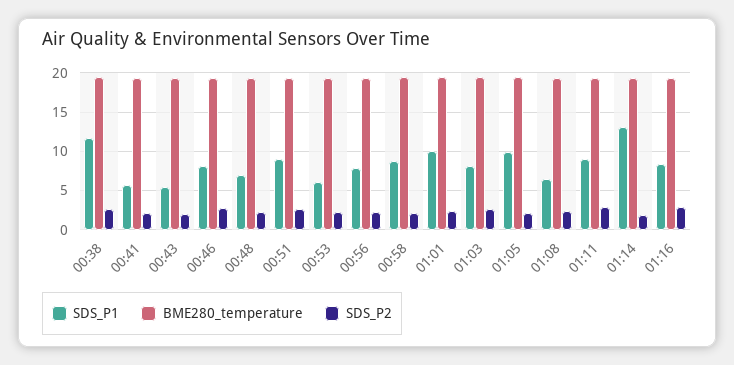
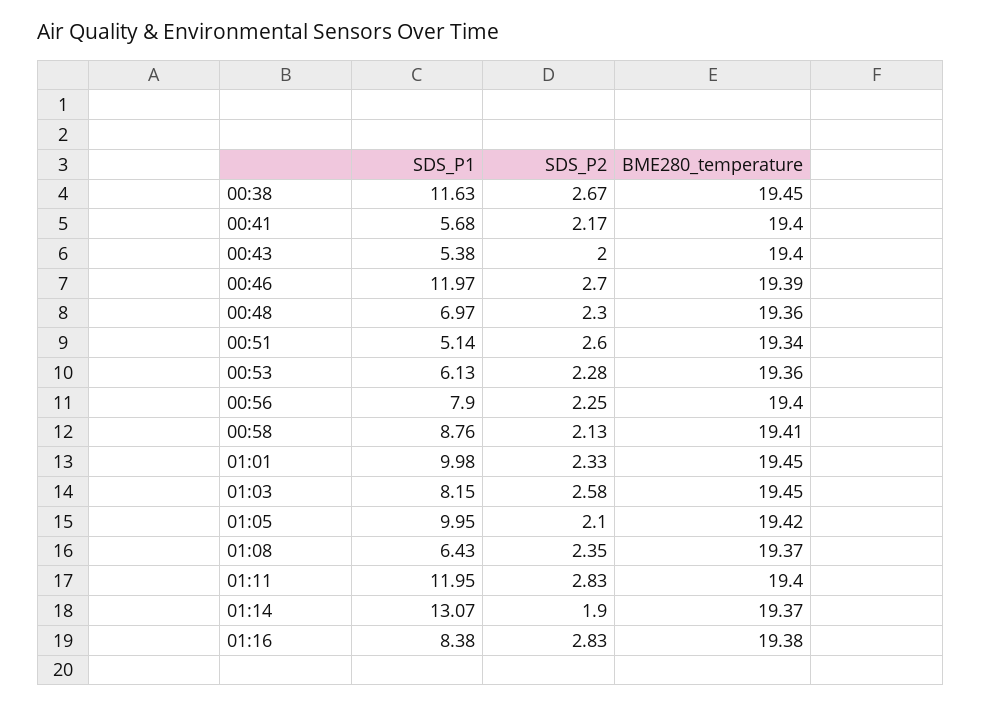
SDS_P1, 00:46: 8 -> 11.97
SDS_P1, 00:51: 9 -> 5.14
SDS_P1, 01:11: 9 -> 11.95

